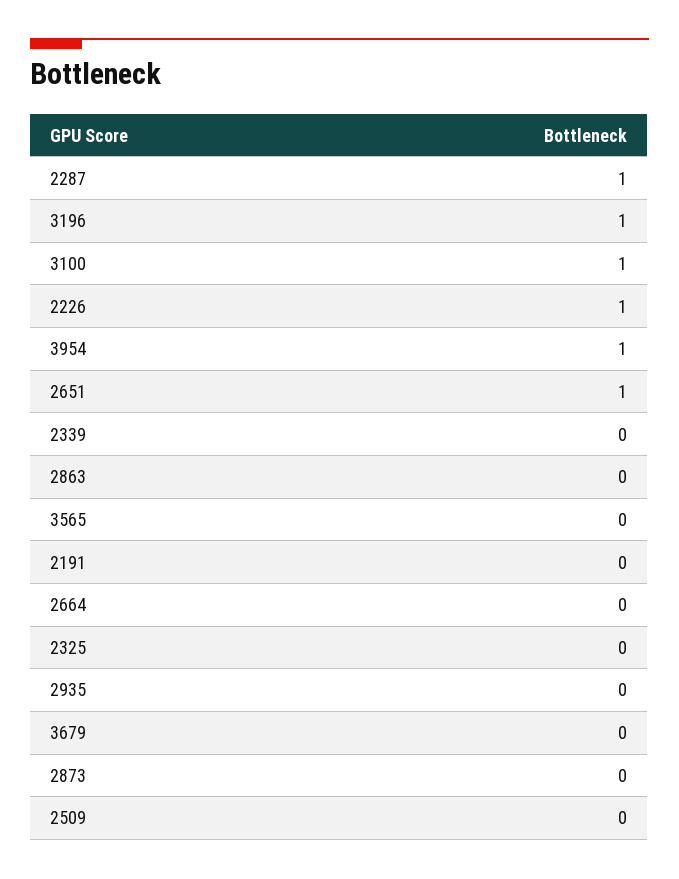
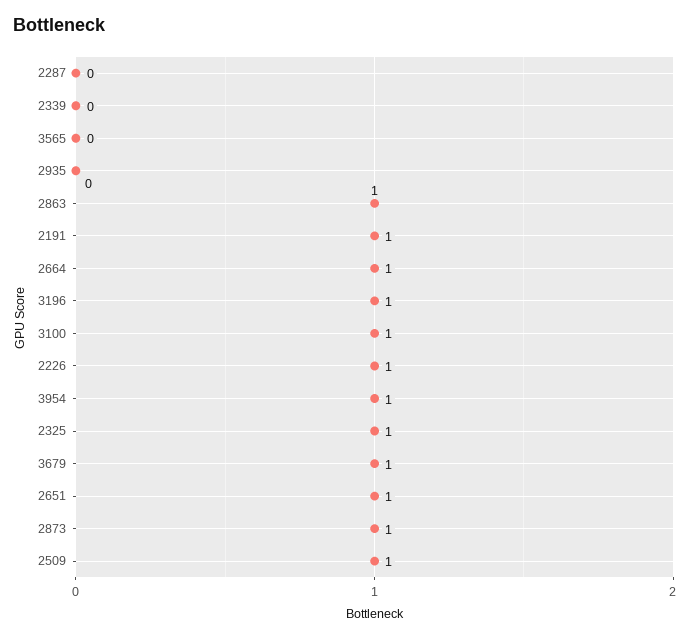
2287: 1 -> 0
2863: 0 -> 1
2191: 0 -> 1
2664: 0 -> 1
2325: 0 -> 1
3679: 0 -> 1
2873: 0 -> 1
2509: 0 -> 1

